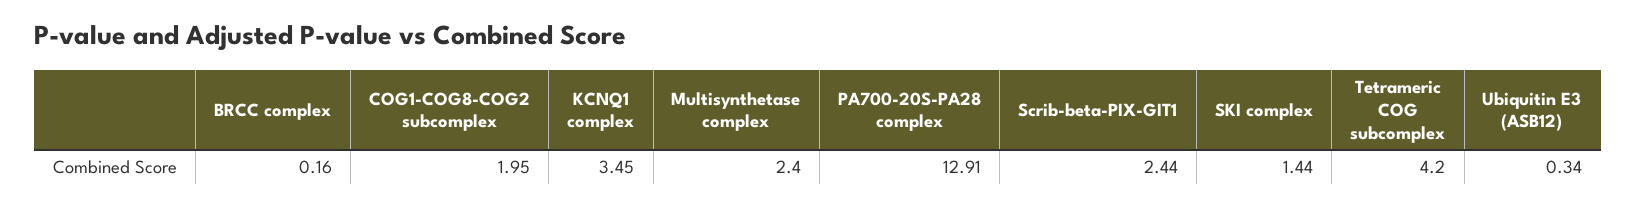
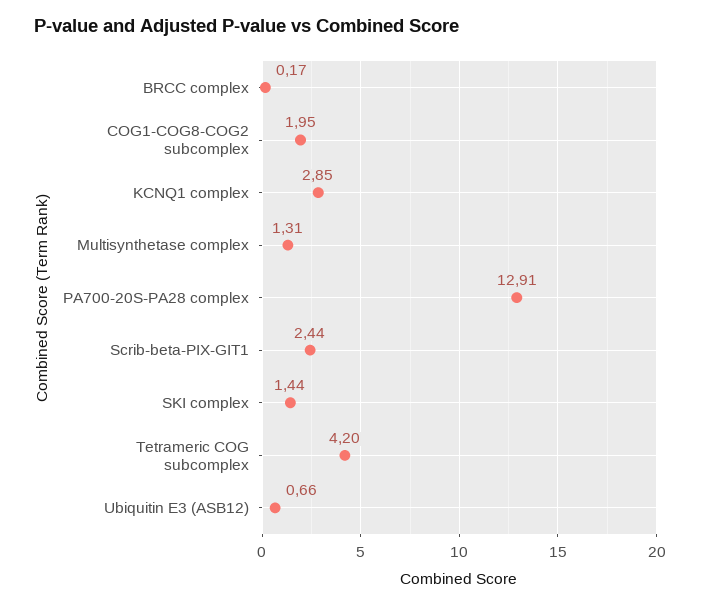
BRCC complex: 0.16 -> 0.17
KCNQ1 complex: 3.45 -> 2.85
Multisynthetase complex: 2.4 -> 1.31
Ubiquitin E3 (ASB12): 0.34 -> 0.66

